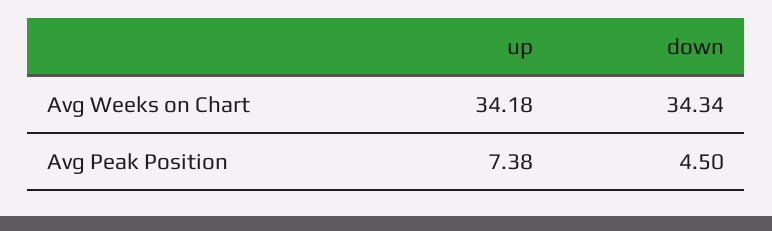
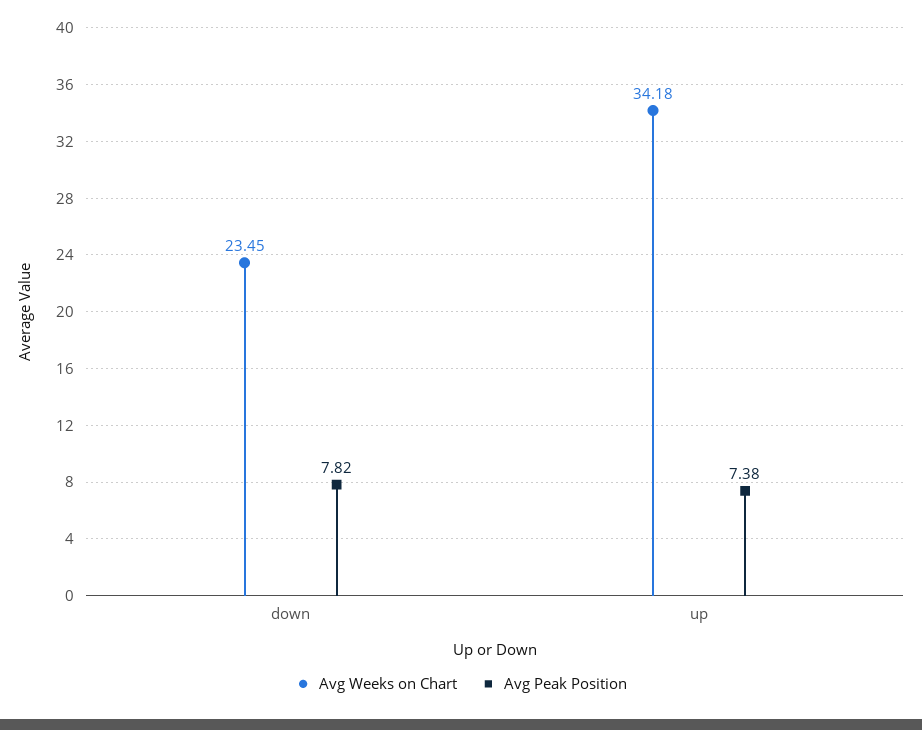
Avg Weeks on Chart, down: 34.34 -> 23.45
Avg Peak Position, down: 4.5 -> 7.82

